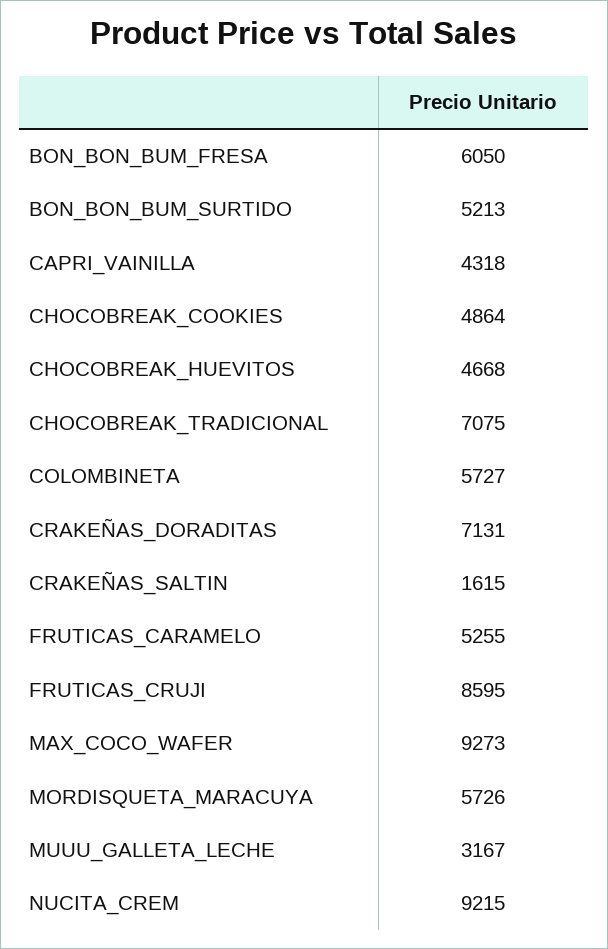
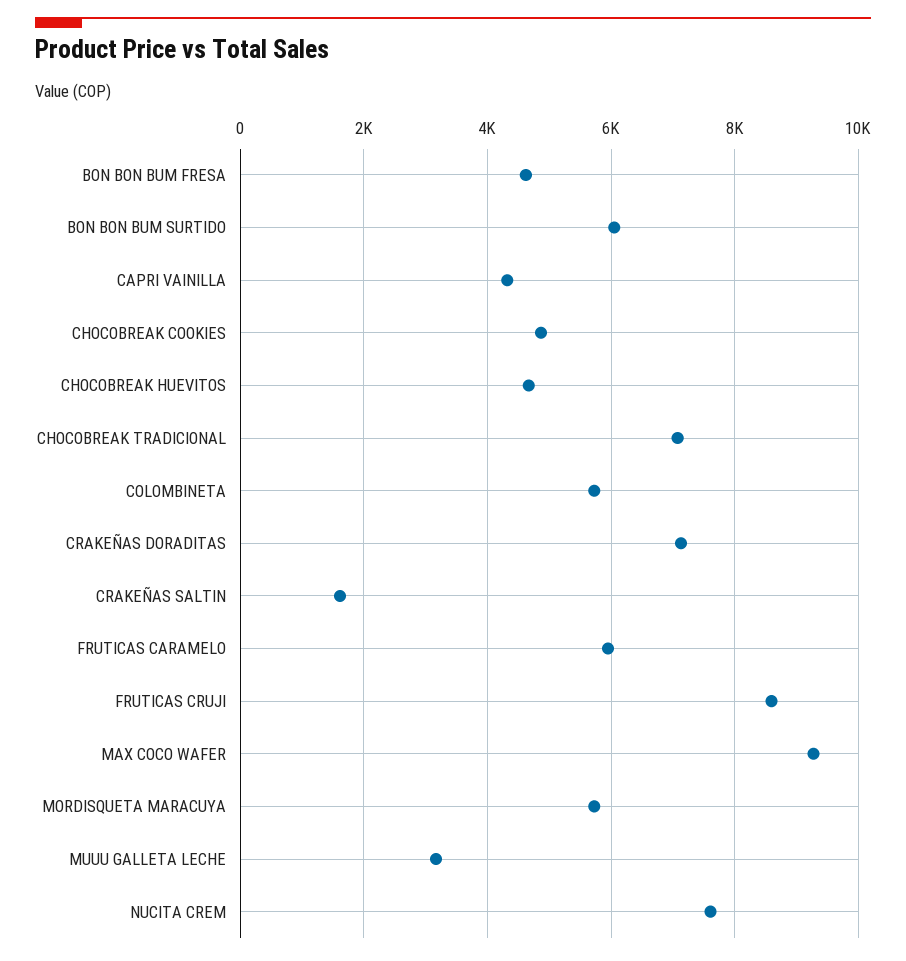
BON_BON_BUM_FRESA: 6050 -> 4600
BON_BON_BUM_SURTIDO: 5213 -> 6000
FRUTICAS_CARAMELO: 5255 -> 6000
NUCITA_CREM: 9215 -> 7600

